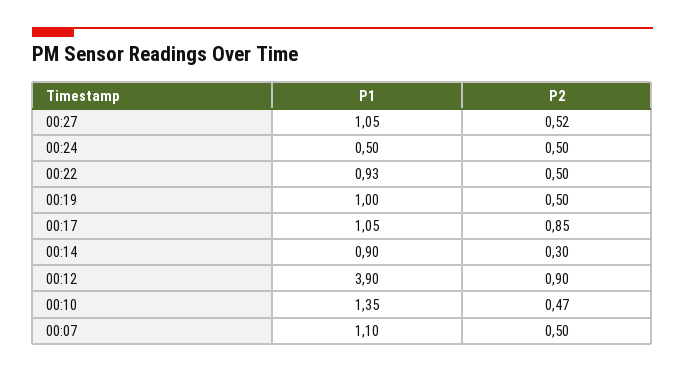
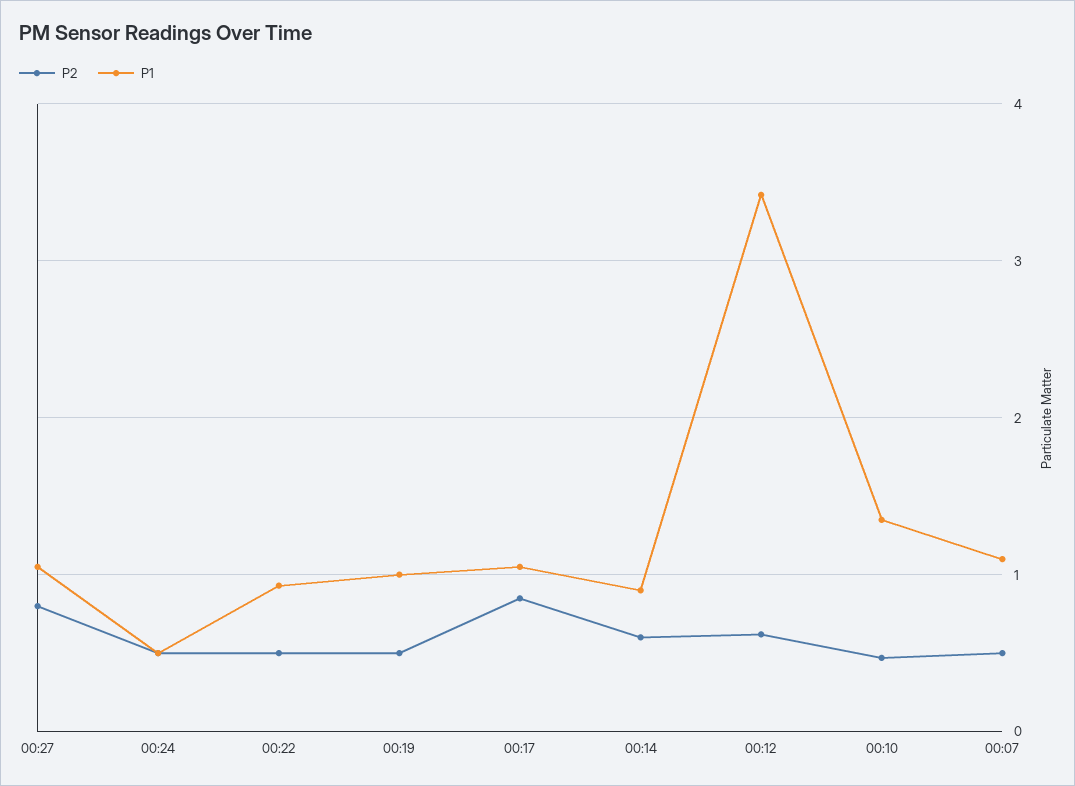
P2, 00:27: 0.52 -> 0.8
P2, 00:14: 0.3 -> 0.6
P1, 00:12: 3.9 -> 3.4
P2, 00:12: 0.9 -> 0.6

